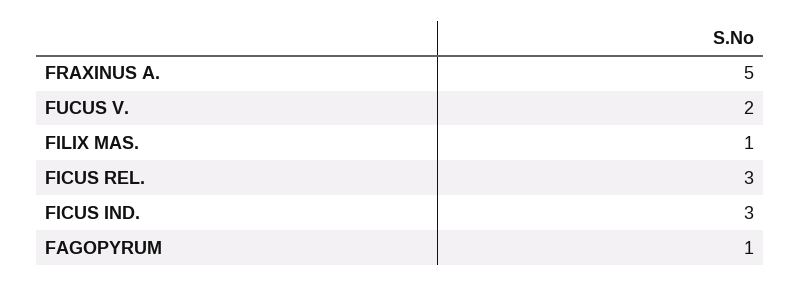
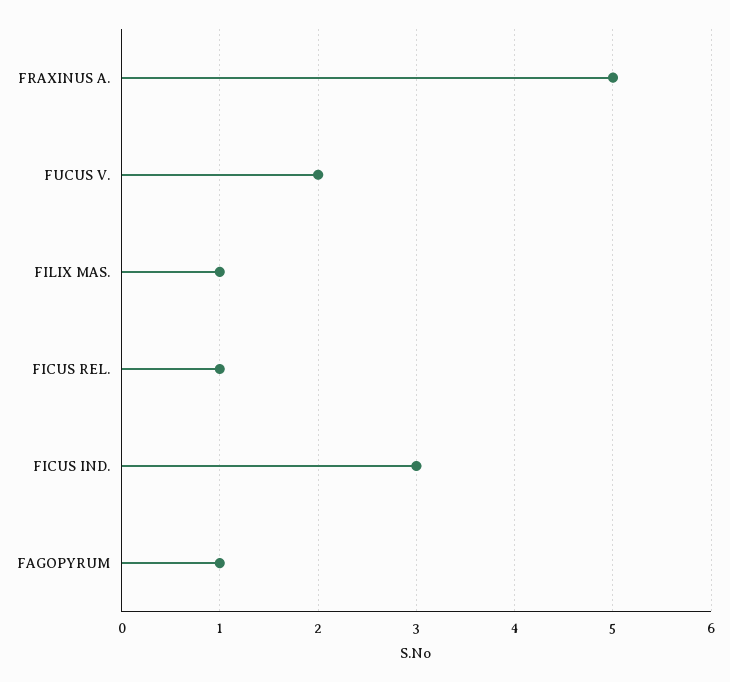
FICUS REL.: 3 -> 1

